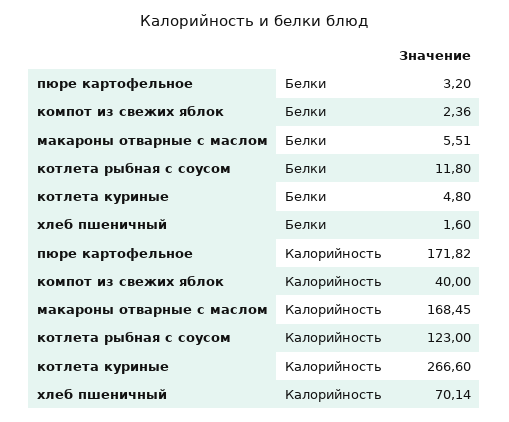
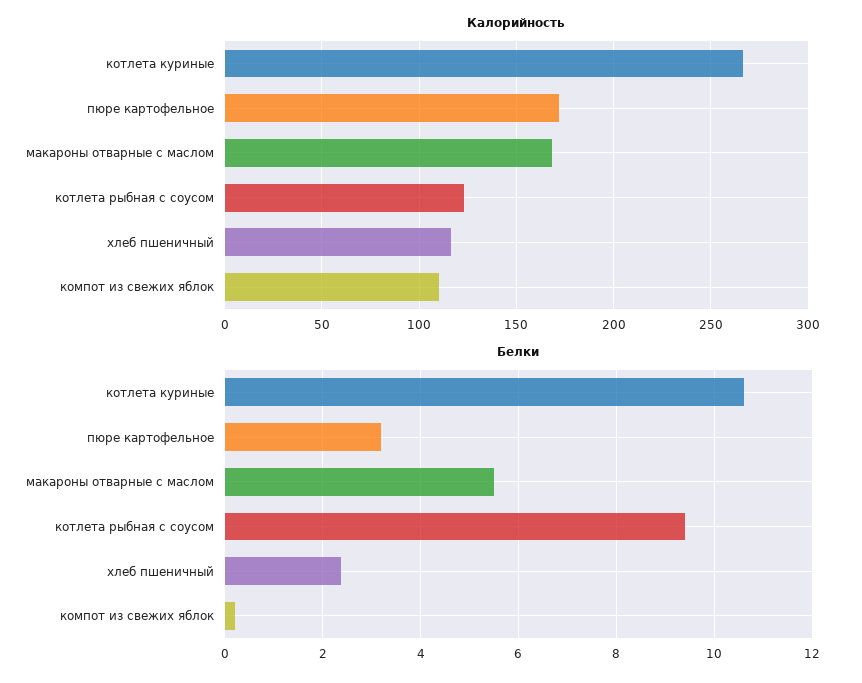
Белки, компот из свежих яблок: 2.36 -> 0.2
Белки, котлета рыбная с соусом: 11.8 -> 9.4
Белки, котлета куриные: 4.8 -> 10.6
Белки, хлеб пшеничный: 1.6 -> 2.4
Калорийность, компот из свежих яблок: 40 -> 110
Калорийность, хлеб пшеничный: 70.14 -> 115

